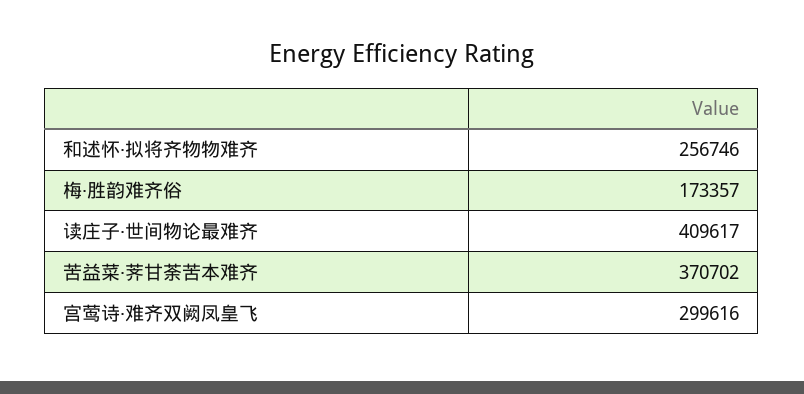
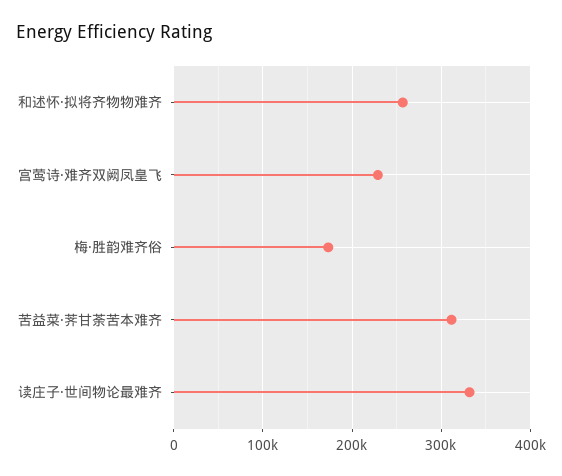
读庄子·世间物论最难齐: 409617 -> 330000
苦益菜·荠甘荼苦本难齐: 370702 -> 310000
宫莺诗·难齐双阙凤皇飞: 299616 -> 230000

